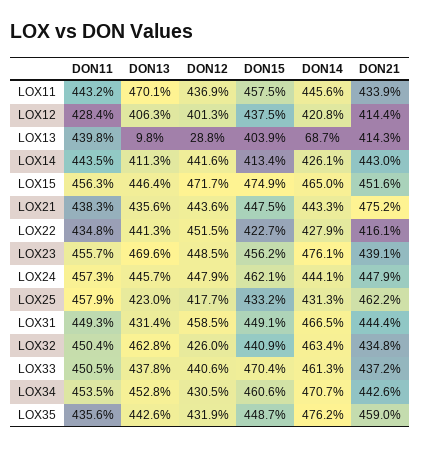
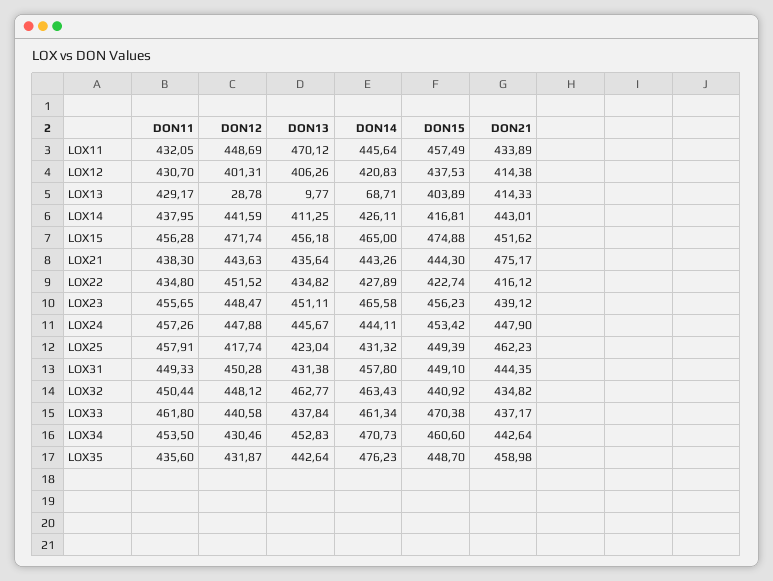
DON11, LOX11: 443.2 -> 432.05
DON12, LOX11: 436.9 -> 448.69
DON11, LOX12: 428.4 -> 430.7
DON11, LOX13: 439.8 -> 429.17
DON11, LOX14: 443.5 -> 437.95
DON15, LOX14: 413.4 -> 416.81
DON13, LOX15: 446.4 -> 456.18
DON15, LOX21: 447.5 -> 444.3
DON13, LOX22: 441.3 -> 434.82
DON13, LOX23: 469.6 -> 451.11
DON14, LOX23: 476.1 -> 465.58
DON15, LOX24: 462.1 -> 453.42
DON15, LOX25: 433.2 -> 449.39
DON12, LOX31: 458.5 -> 450.28
DON14, LOX31: 466.5 -> 457.8
DON12, LOX32: 426 -> 448.12
DON11, LOX33: 450.5 -> 461.8

